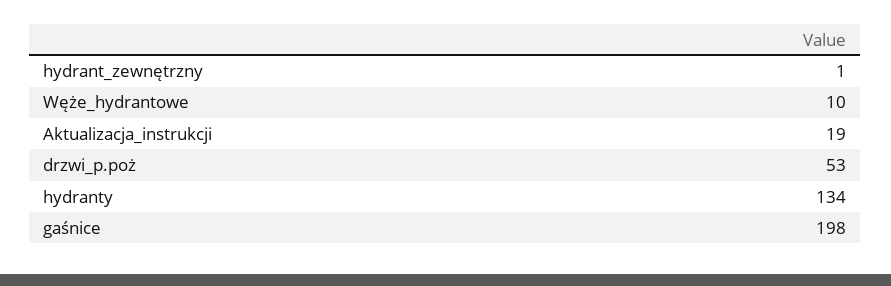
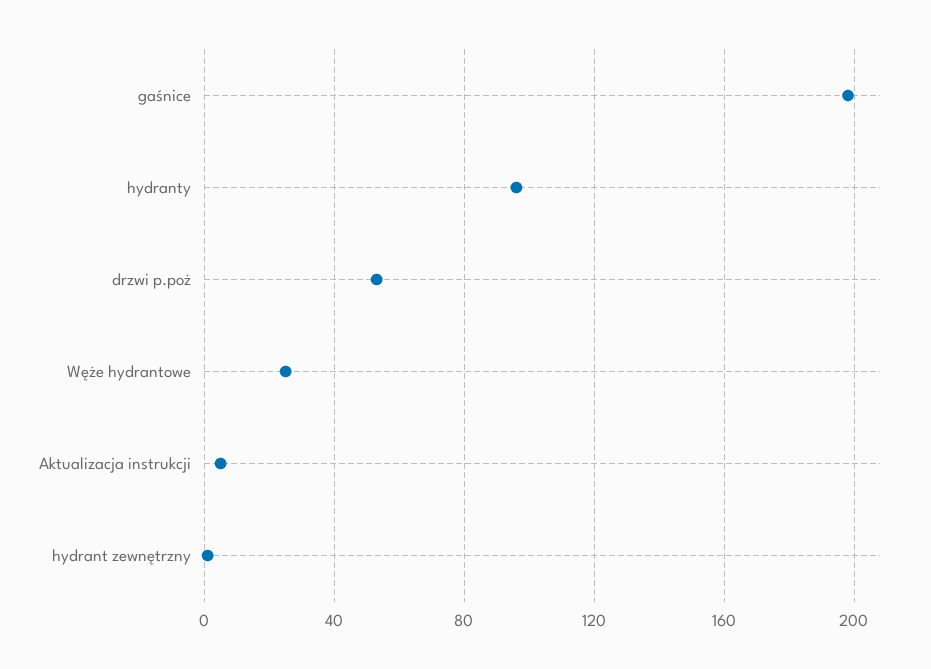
Węże_hydrantowe: 10 -> 25
Aktualizacja_instrukcji: 19 -> 5
hydranty: 134 -> 95

